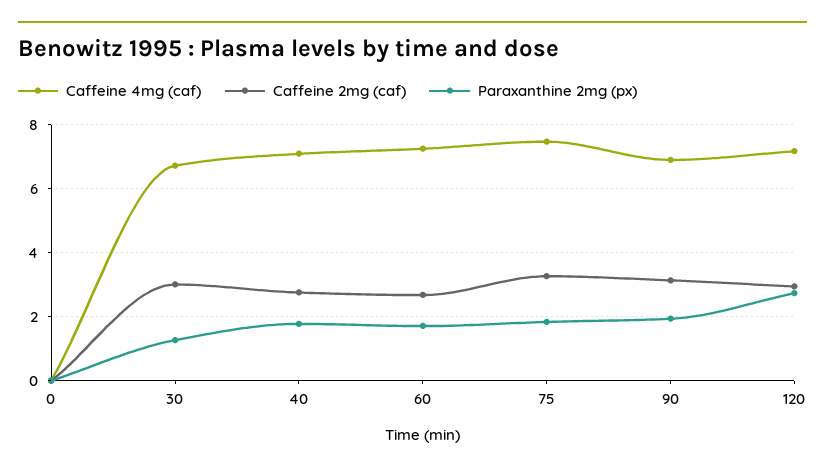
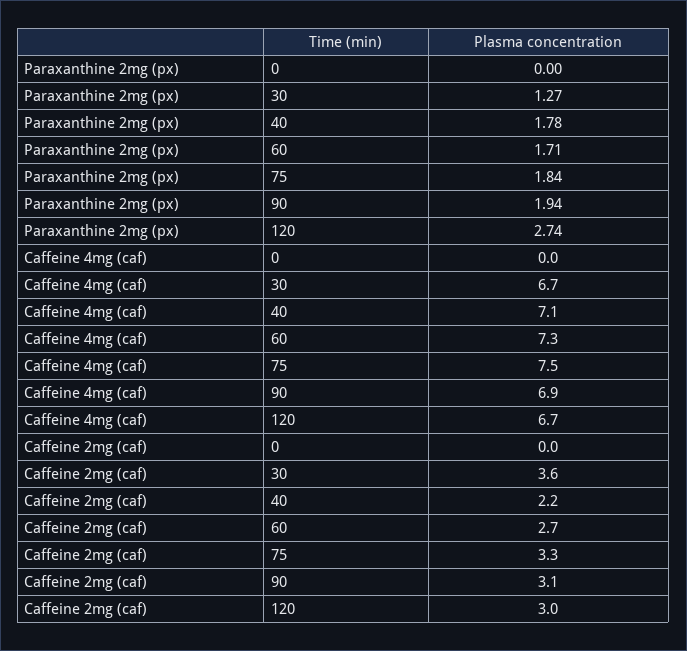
Caffeine 2mg (caf), 30: 3 -> 3.6
Caffeine 2mg (caf), 40: 2.8 -> 2.2
Caffeine 4mg (caf), 120: 7.2 -> 6.7

